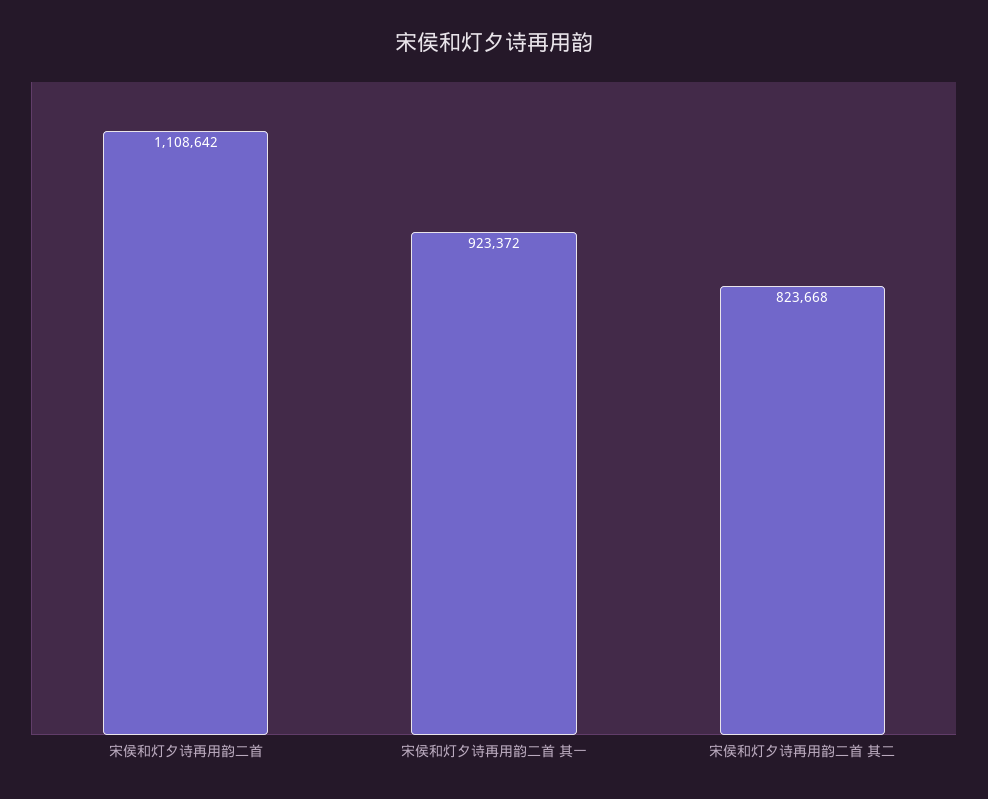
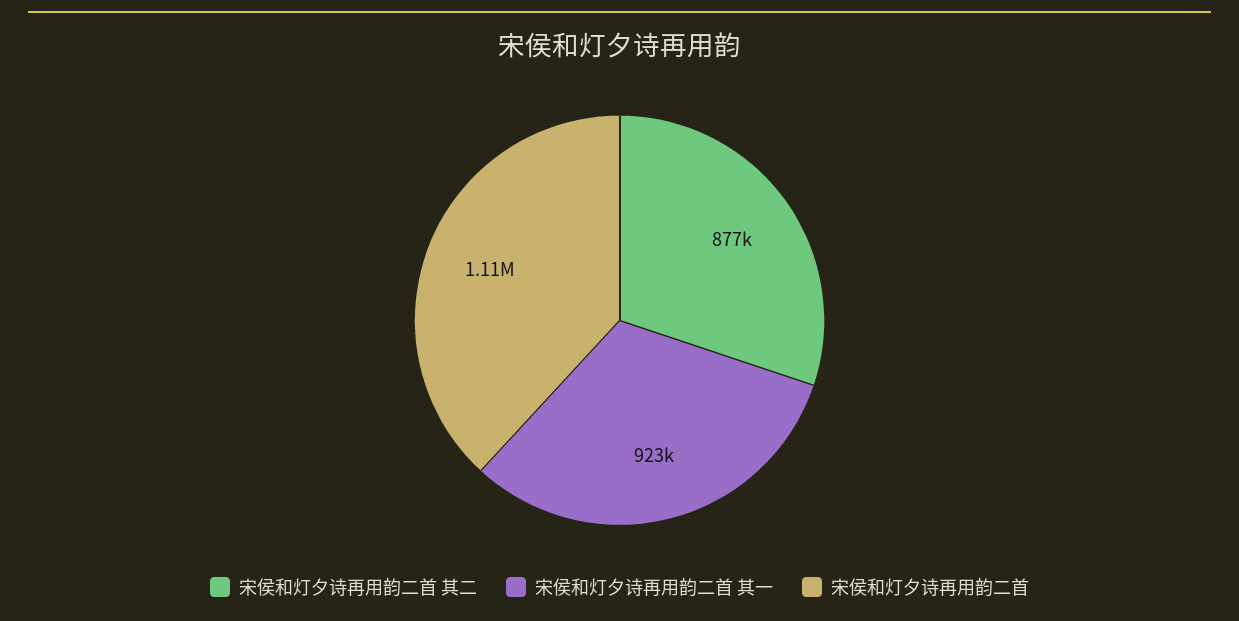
宋侯和灯夕诗再用韵二首 其二: 823668 -> 877000

